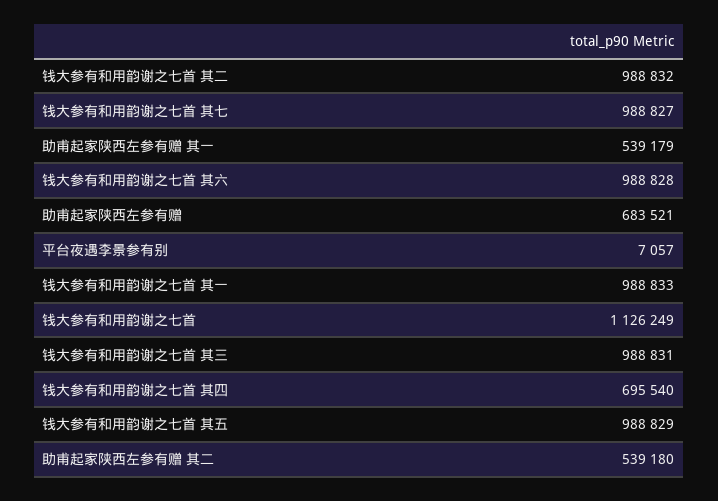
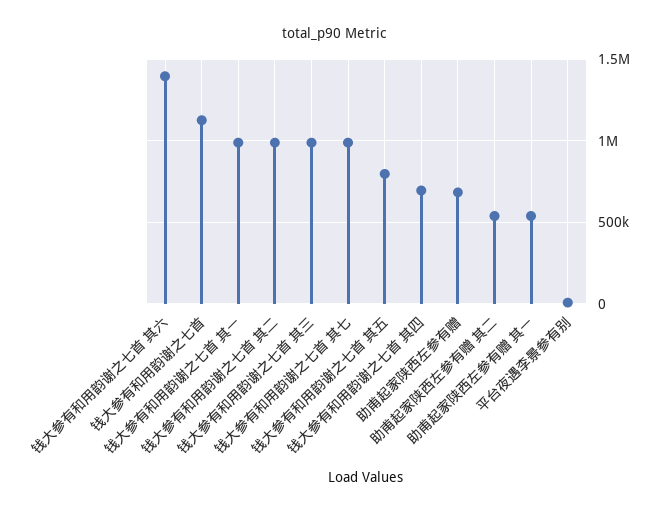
钱大参有和用韵谢之七首 其六: 988828 -> 1400000
钱大参有和用韵谢之七首 其五: 988829 -> 800000

